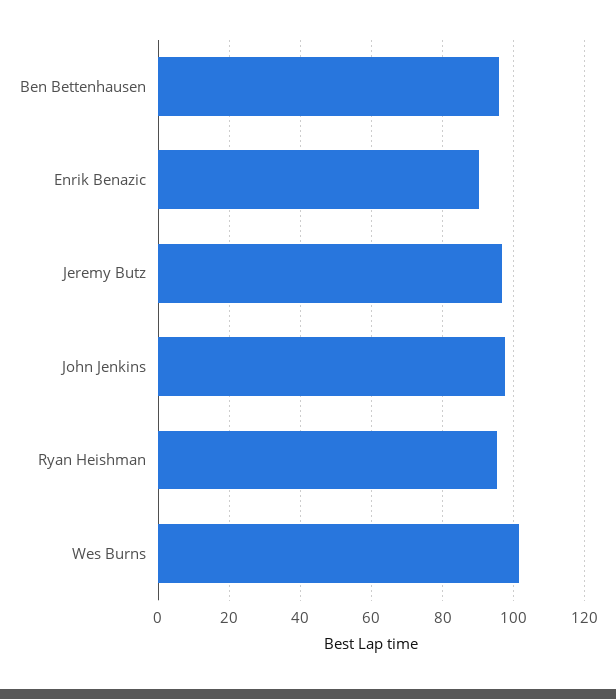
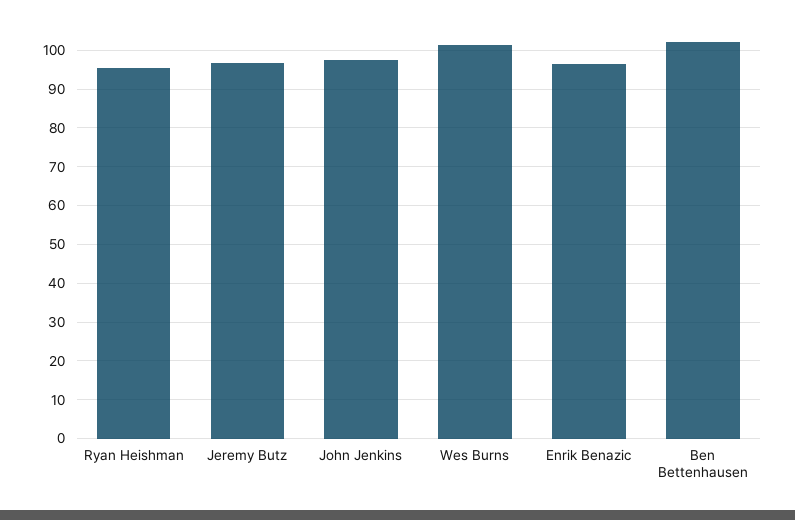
Ben Bettenhausen: 96 -> 102
Enrik Benazic: 90 -> 96

